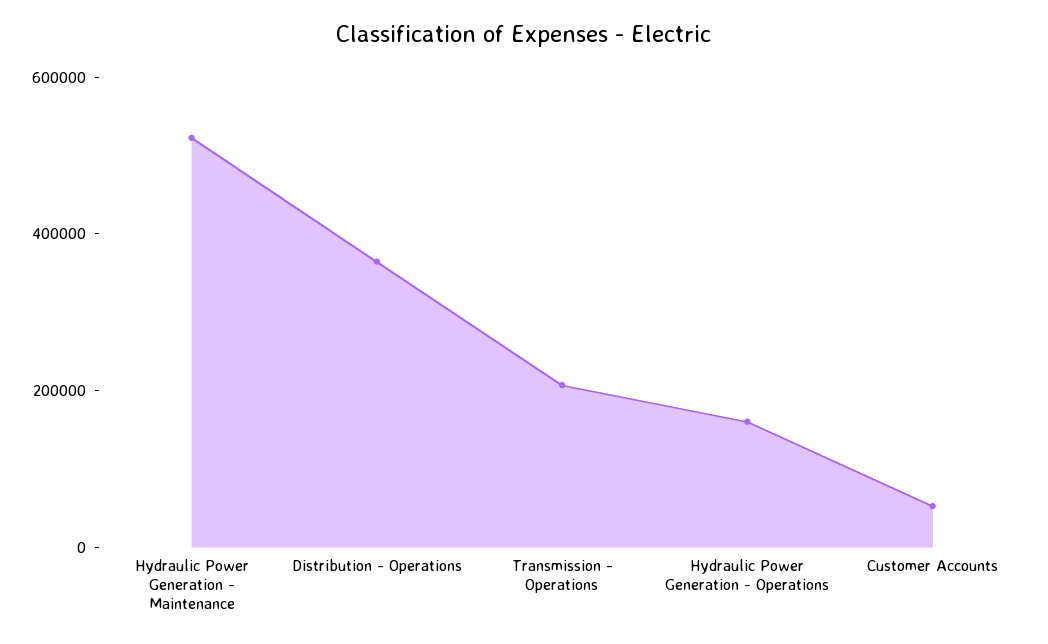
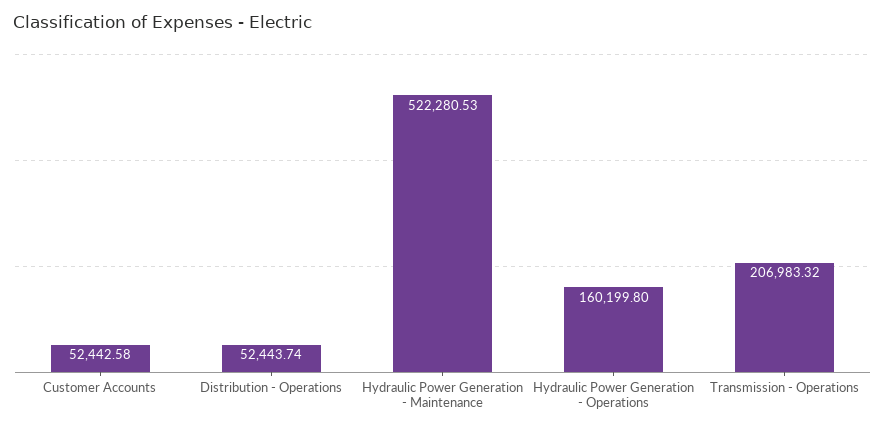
Distribution - Operations: 350000 -> 52443.74

